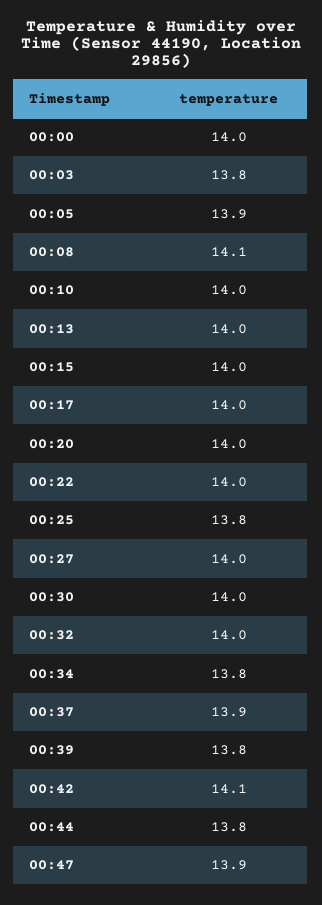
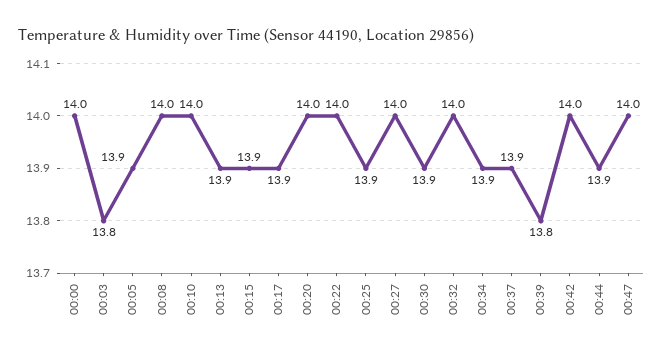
00:08: 14.1 -> 14
00:13: 14 -> 13.9
00:15: 14 -> 13.9
00:17: 14 -> 13.9
00:25: 13.8 -> 13.9
00:30: 14 -> 13.9
00:34: 13.8 -> 13.9
00:42: 14.1 -> 14
00:44: 13.8 -> 13.9
00:47: 13.9 -> 14

